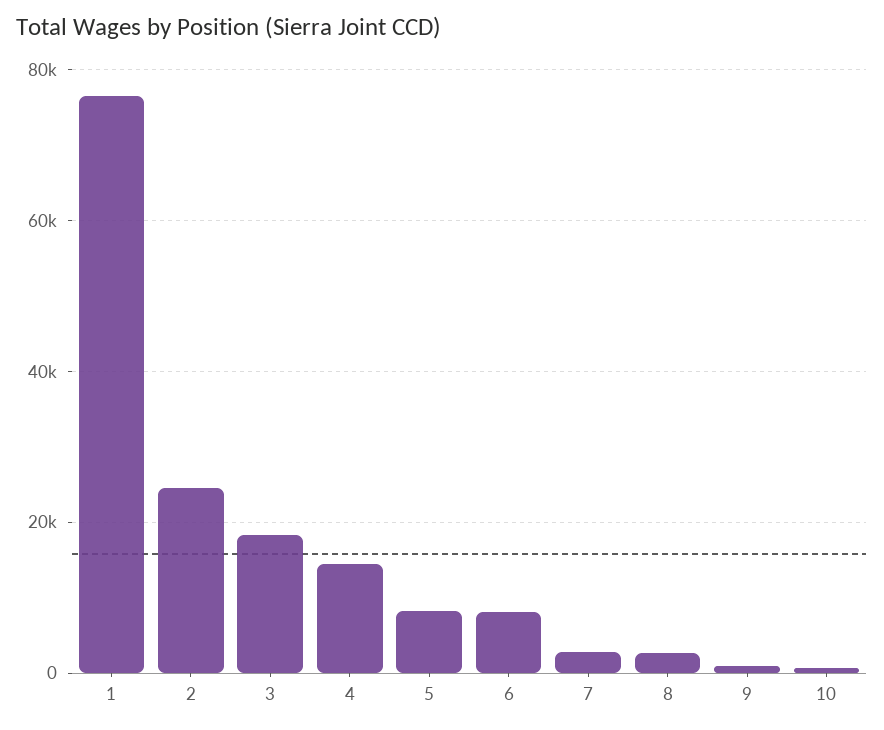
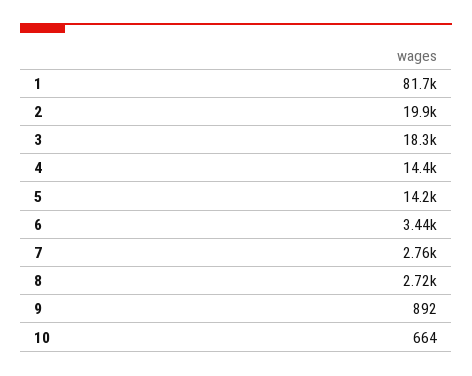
1: 76000 -> 81700
2: 24000 -> 19900
5: 8000 -> 14200
6: 8000 -> 3440

